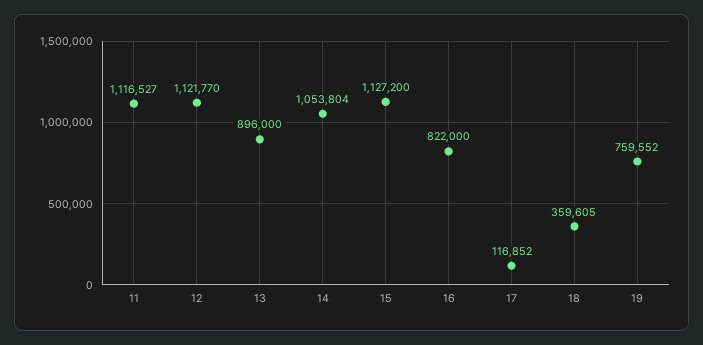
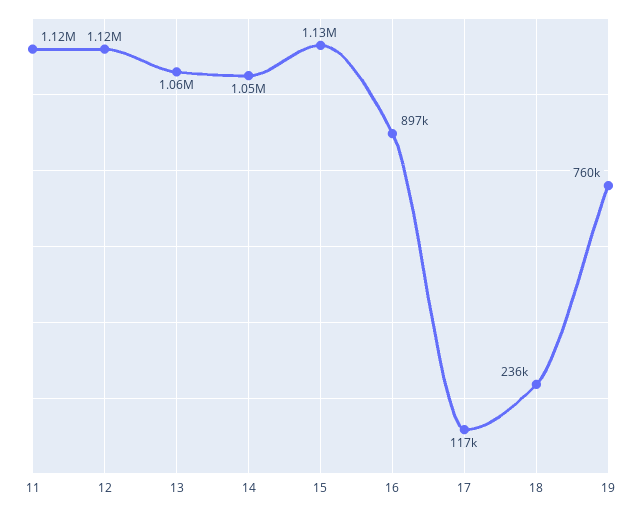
13: 896000 -> 1060000
16: 822000 -> 897000
18: 359605 -> 236000

